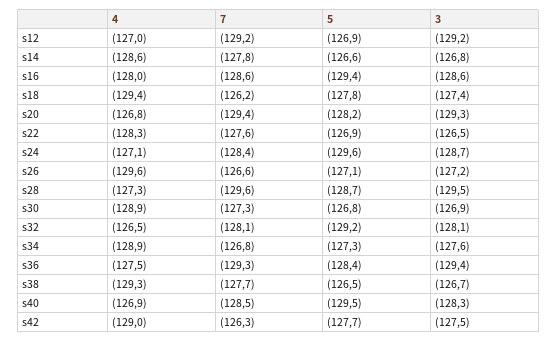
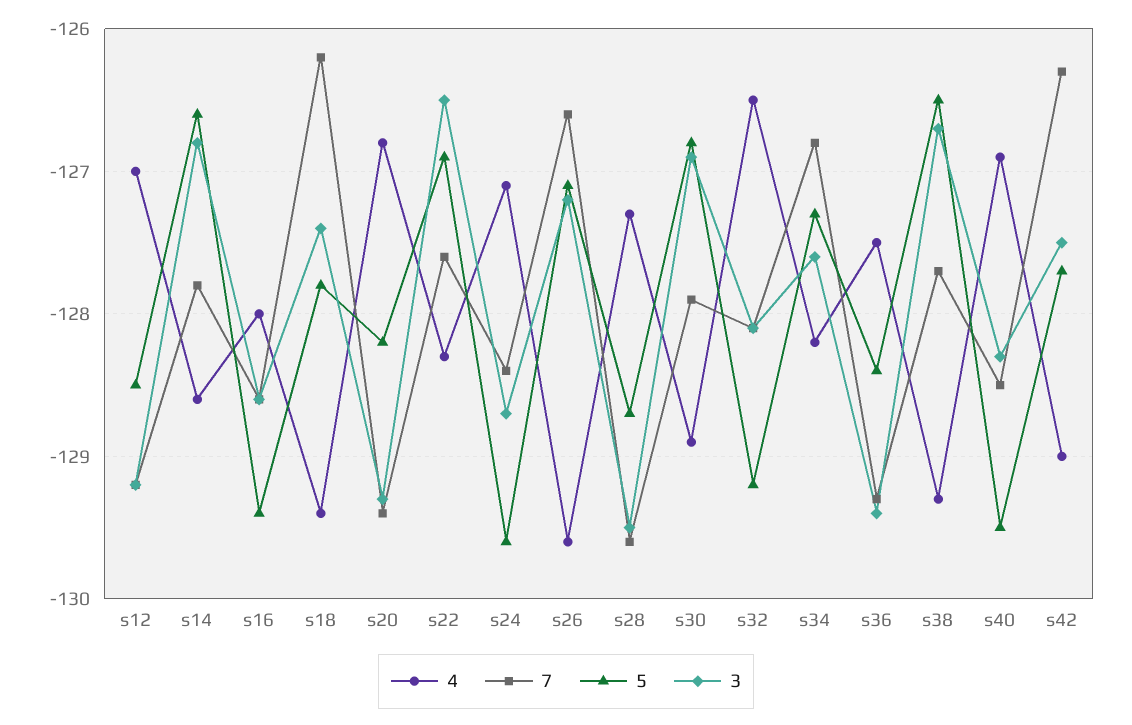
5, s12: -126.9 -> -128.5
7, s30: -127.3 -> -127.9
4, s34: -128.9 -> -128.2

